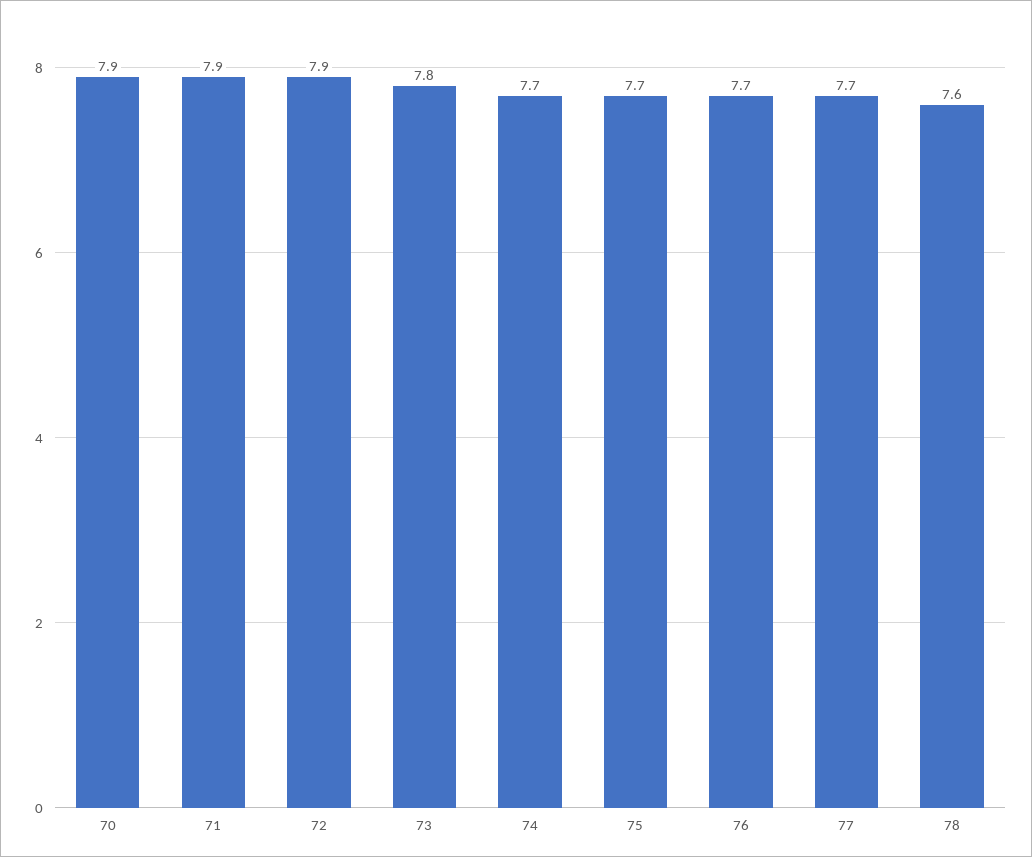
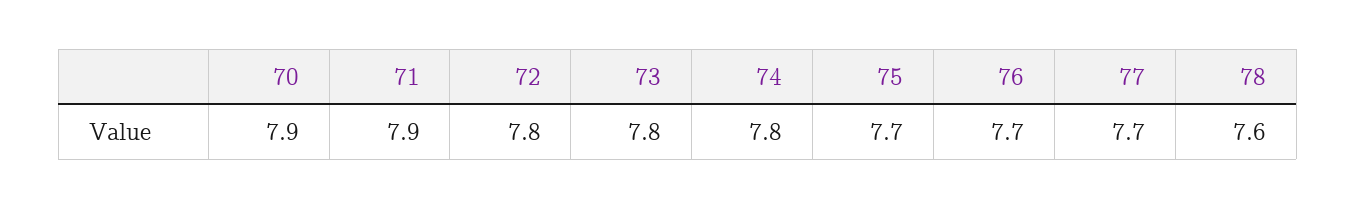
72: 7.9 -> 7.8
74: 7.7 -> 7.8

